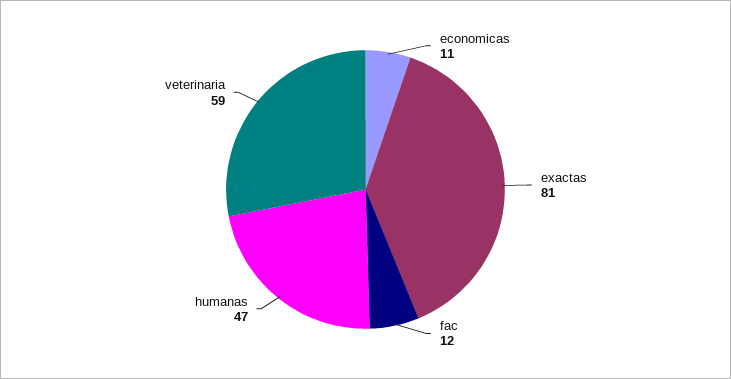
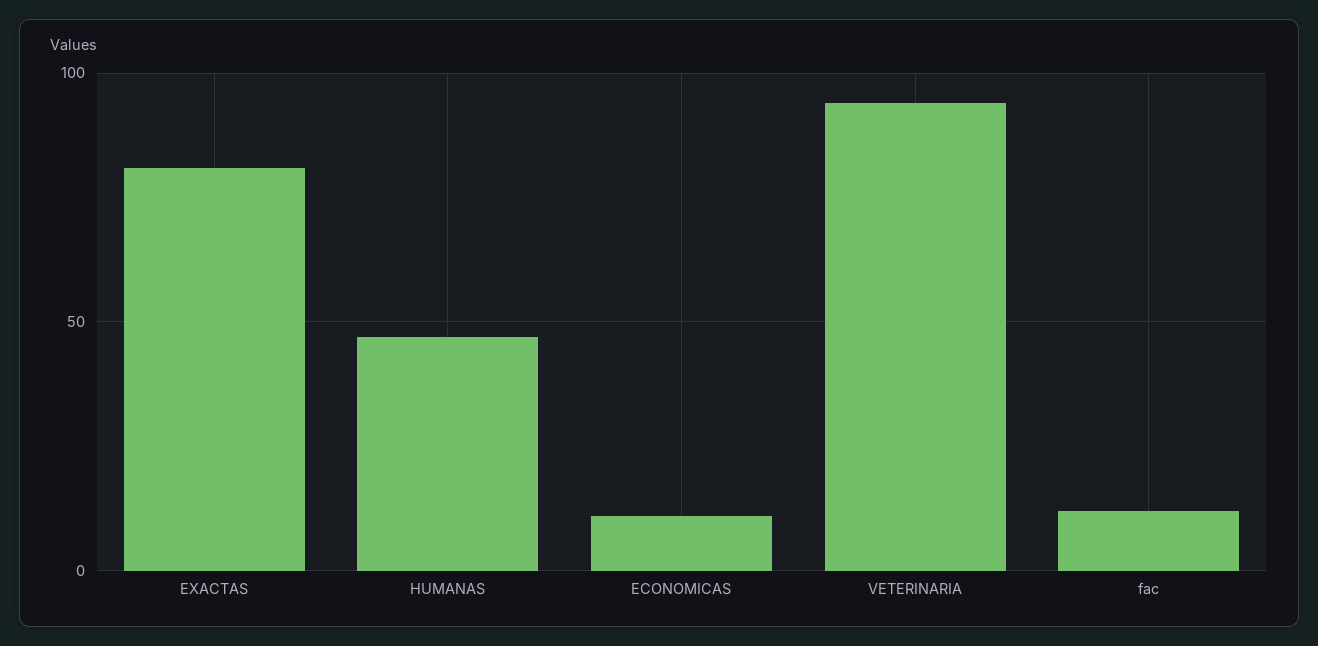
veterinaria: 59 -> 95

